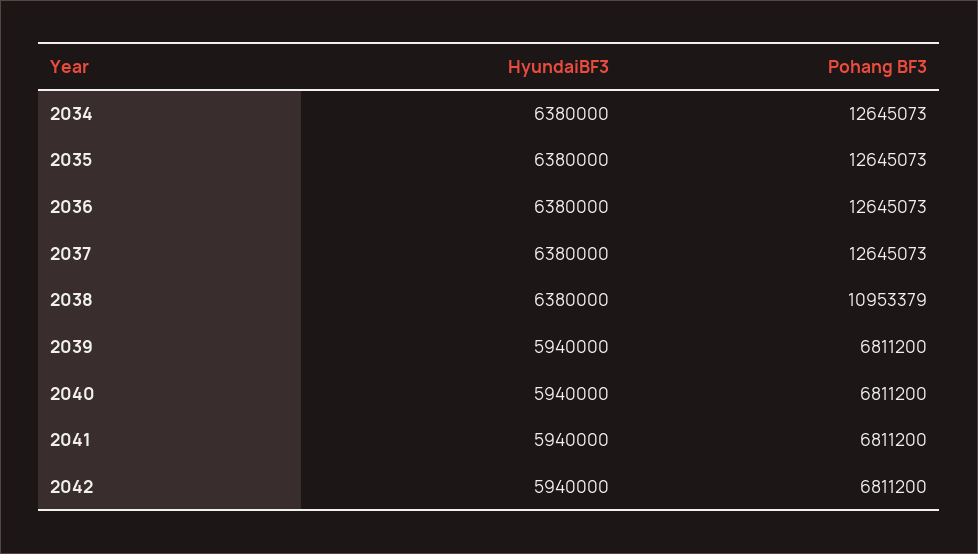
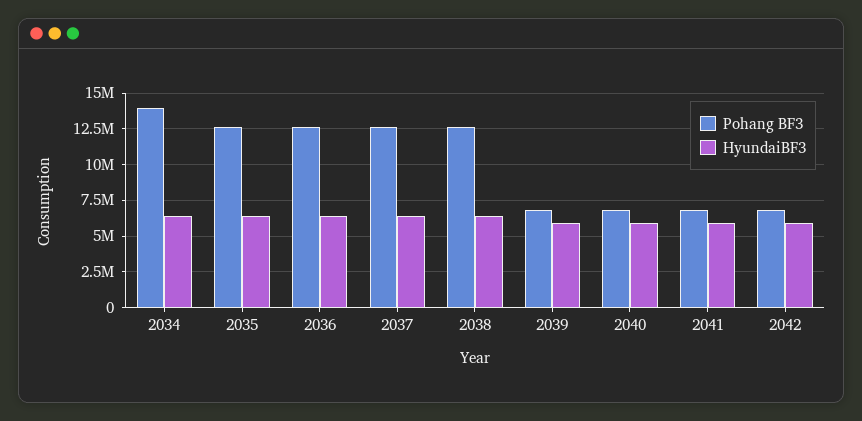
Pohang BF3, 2034: 12645073 -> 14000000
Pohang BF3, 2038: 10953379 -> 12500000

